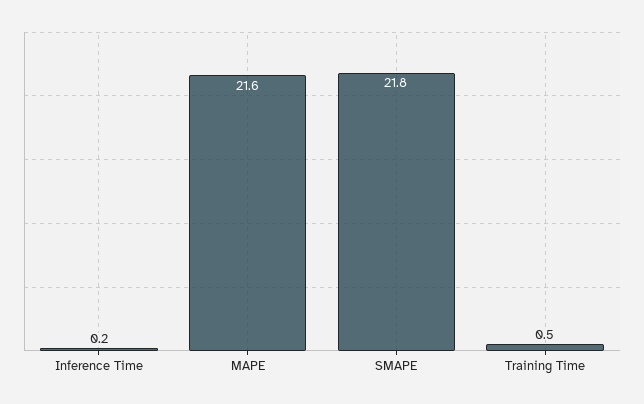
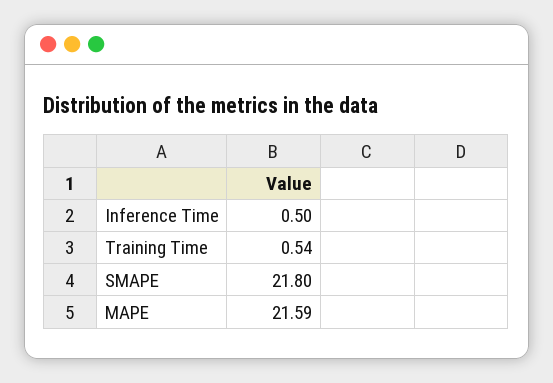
Inference Time: 0.2 -> 0.5

